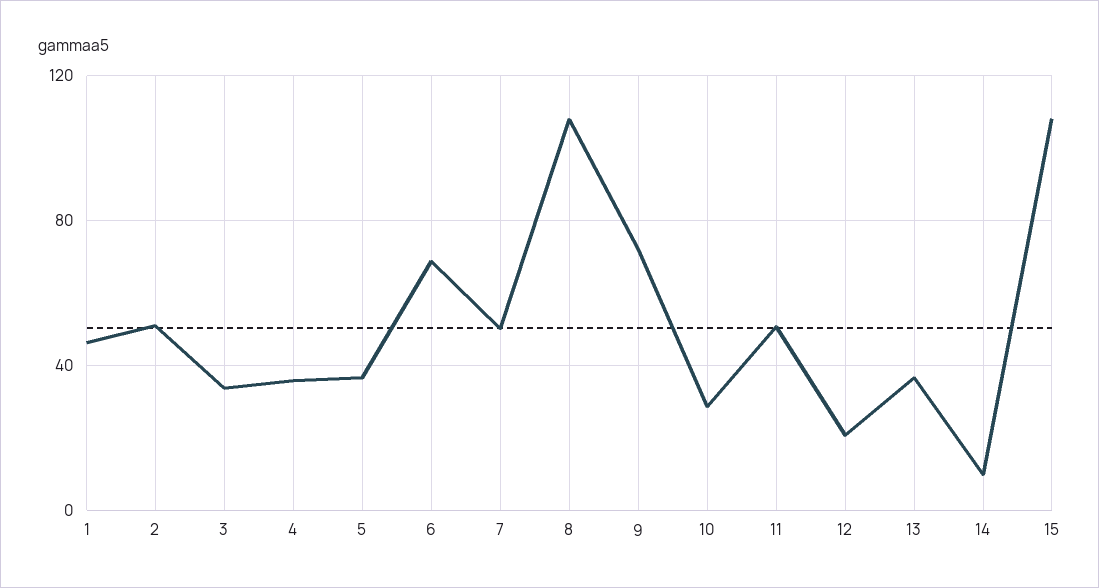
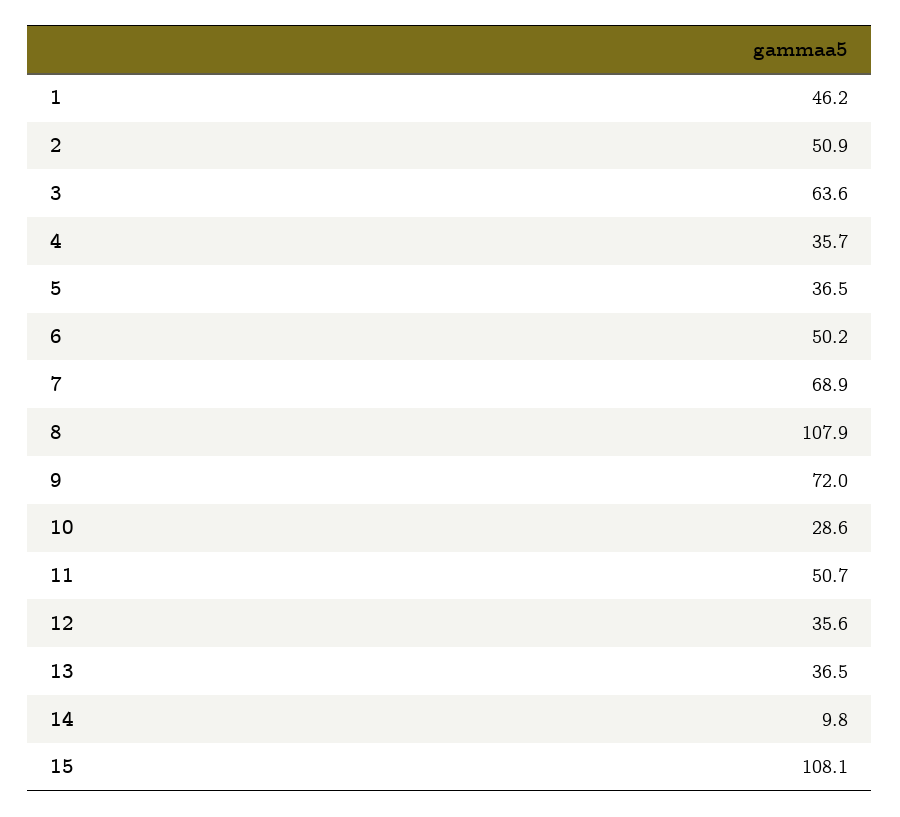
3: 35 -> 63.6
6: 70 -> 50.2
7: 50 -> 68.9
12: 20 -> 35.6

